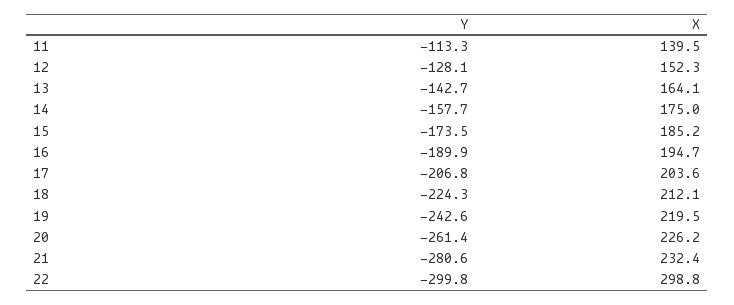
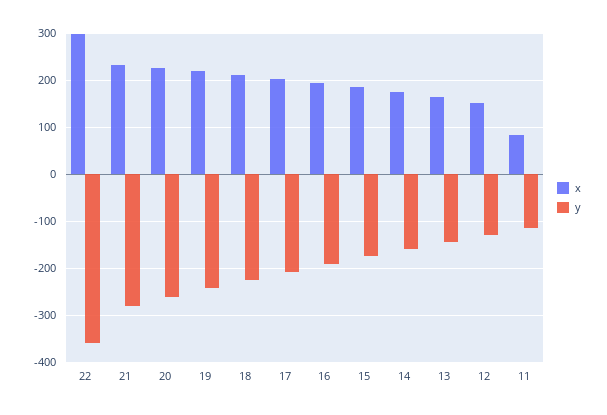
X, 11: 139.5 -> 80
Y, 22: -299.8 -> -360

